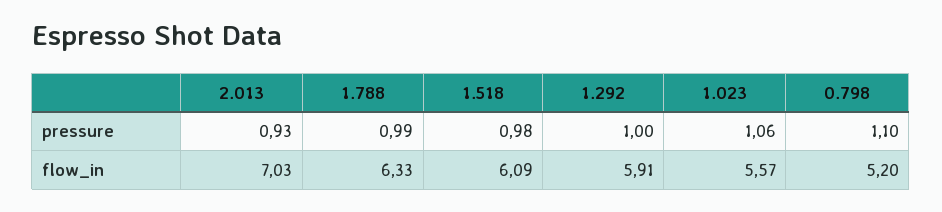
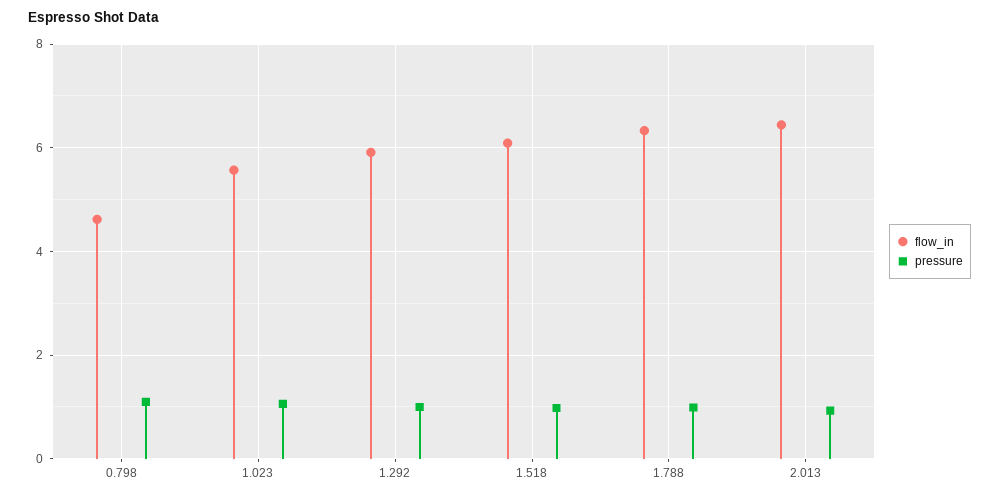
flow_in, 2.013: 7.03 -> 6.4
flow_in, 0.798: 5.2 -> 4.6

